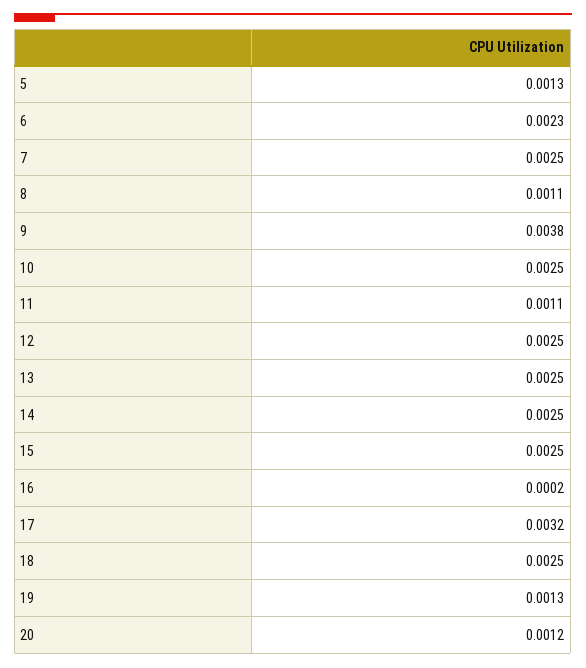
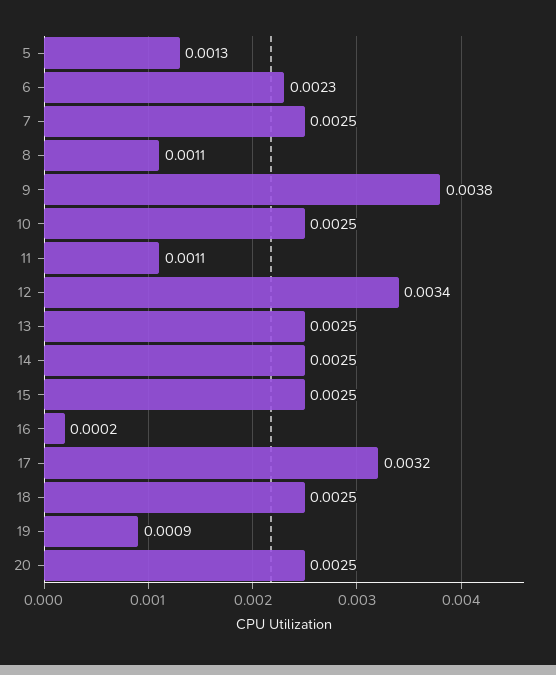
12: 0.0025 -> 0.0034
19: 0.0013 -> 0.0009
20: 0.0012 -> 0.0025

